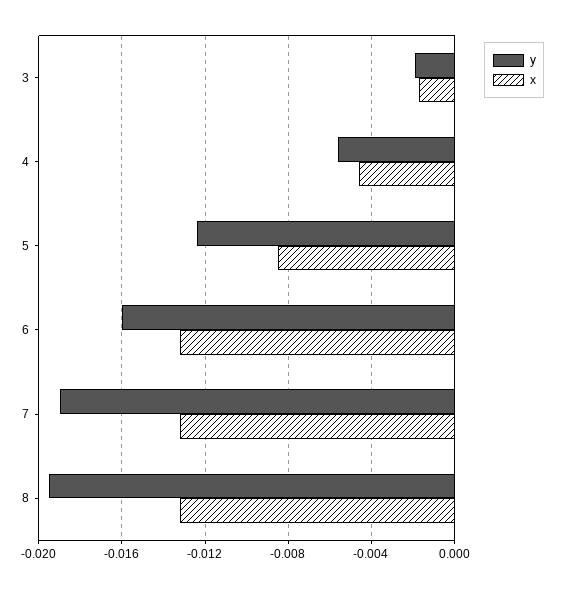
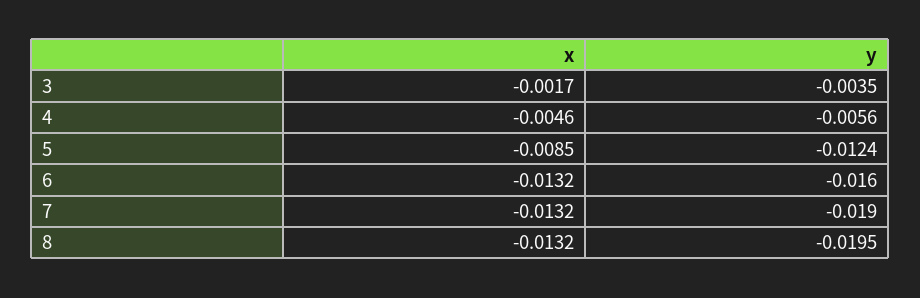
y, 3: -0.002 -> -0.0035

